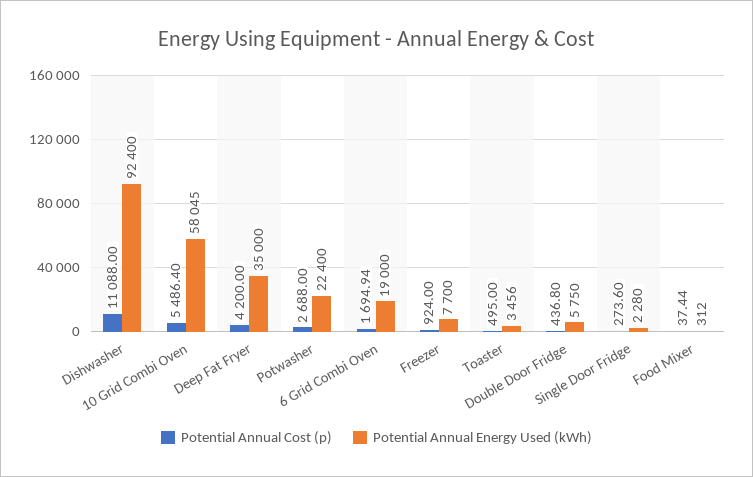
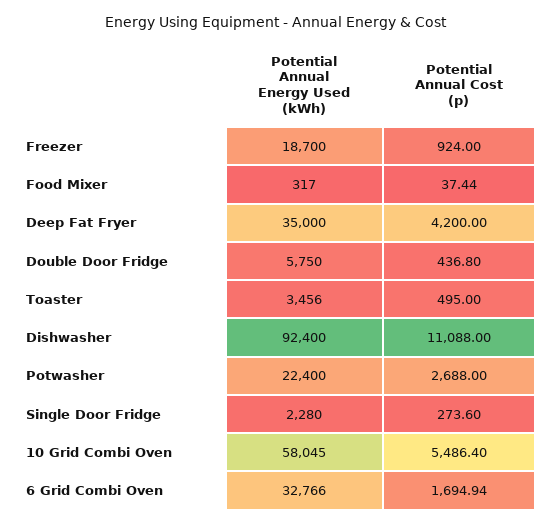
Potential Annual Energy Used (kWh), 6 Grid Combi Oven: 19000 -> 32766
Potential Annual Energy Used (kWh), Freezer: 7700 -> 18700
Potential Annual Energy Used (kWh), Food Mixer: 312 -> 317

